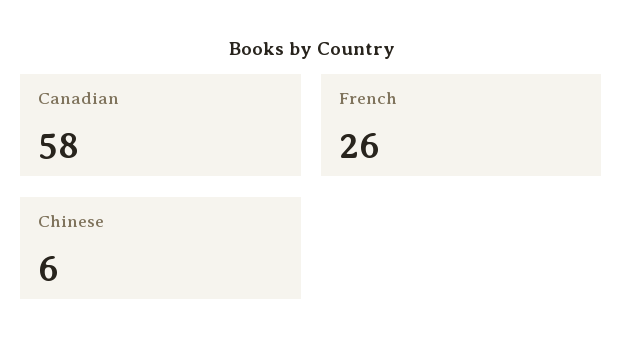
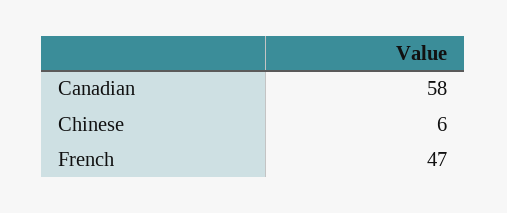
French: 26 -> 47

